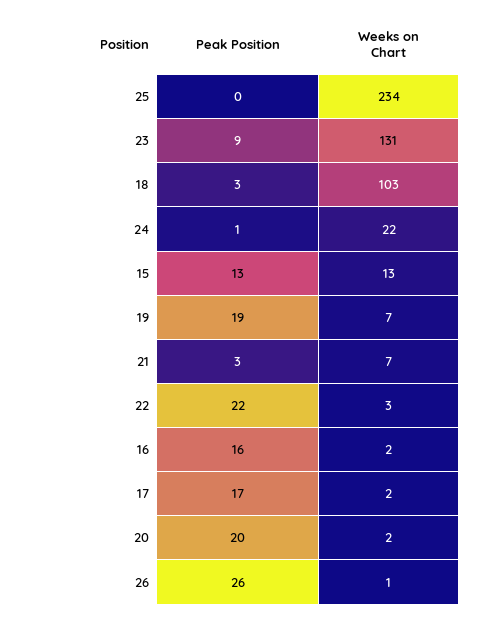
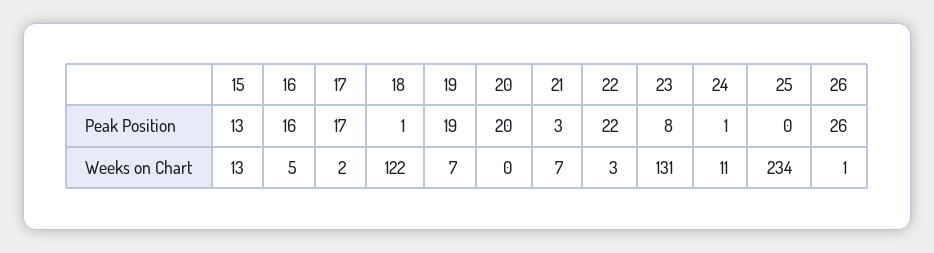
Peak Position, 23: 9 -> 8
Peak Position, 18: 3 -> 1
Weeks on Chart, 18: 103 -> 122
Weeks on Chart, 24: 22 -> 11
Weeks on Chart, 16: 2 -> 5
Weeks on Chart, 20: 2 -> 0

